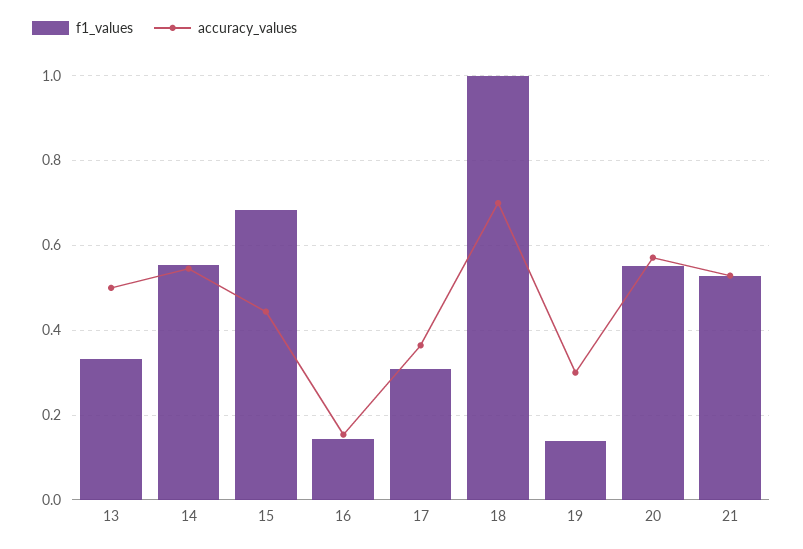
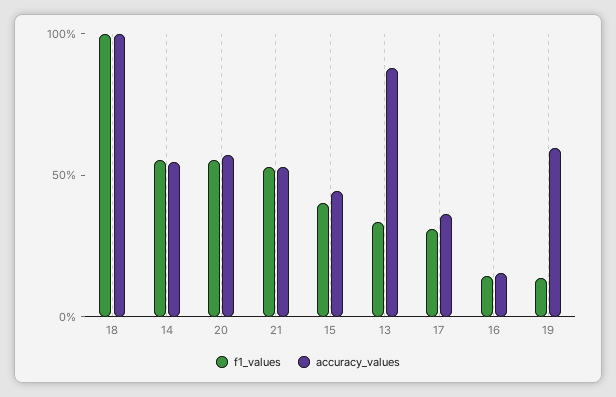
accuracy_values, 13: 0.5 -> 0.9
f1_values, 15: 0.68 -> 0.4
accuracy_values, 18: 0.7 -> 1
accuracy_values, 19: 0.3 -> 0.6

